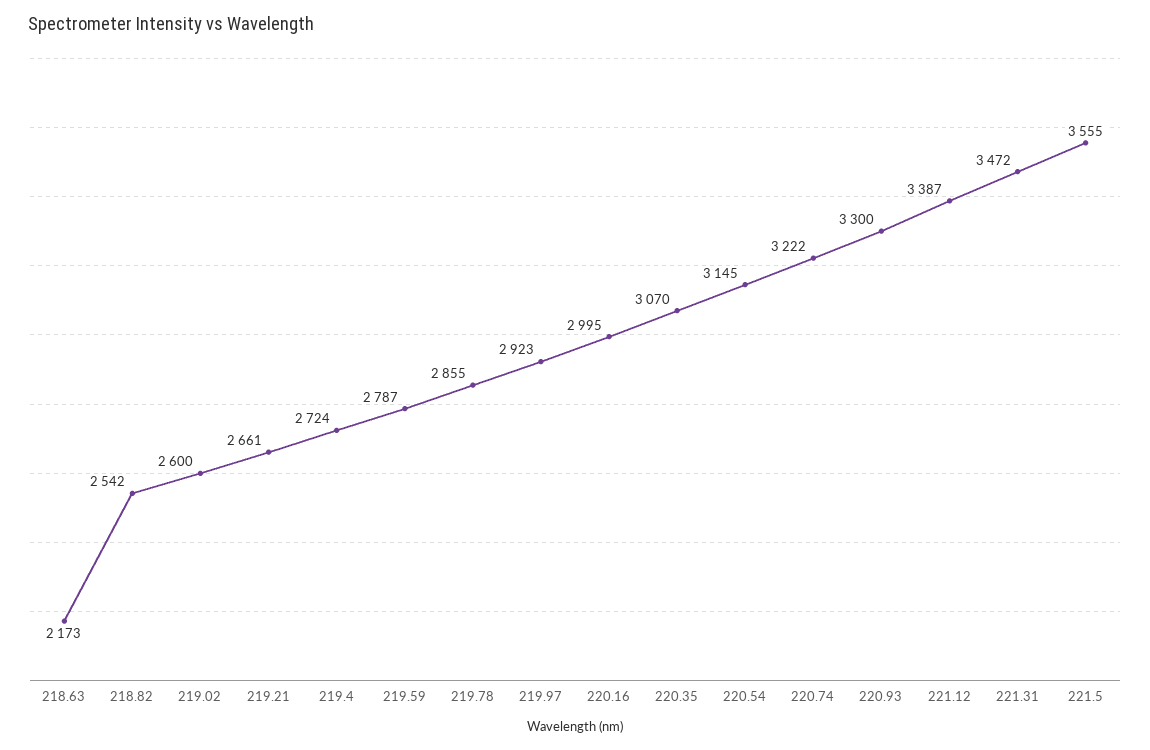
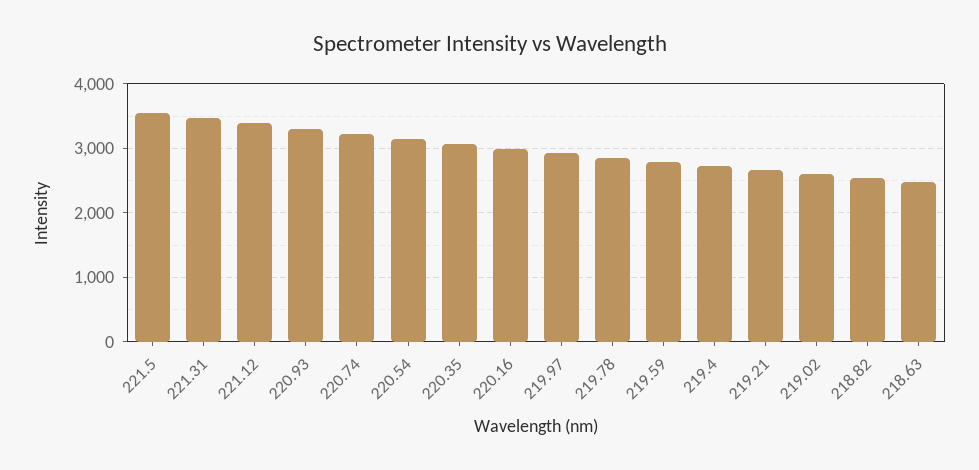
218.63: 2173 -> 2500

